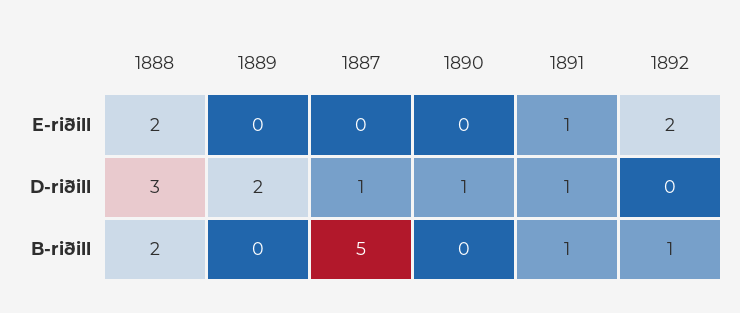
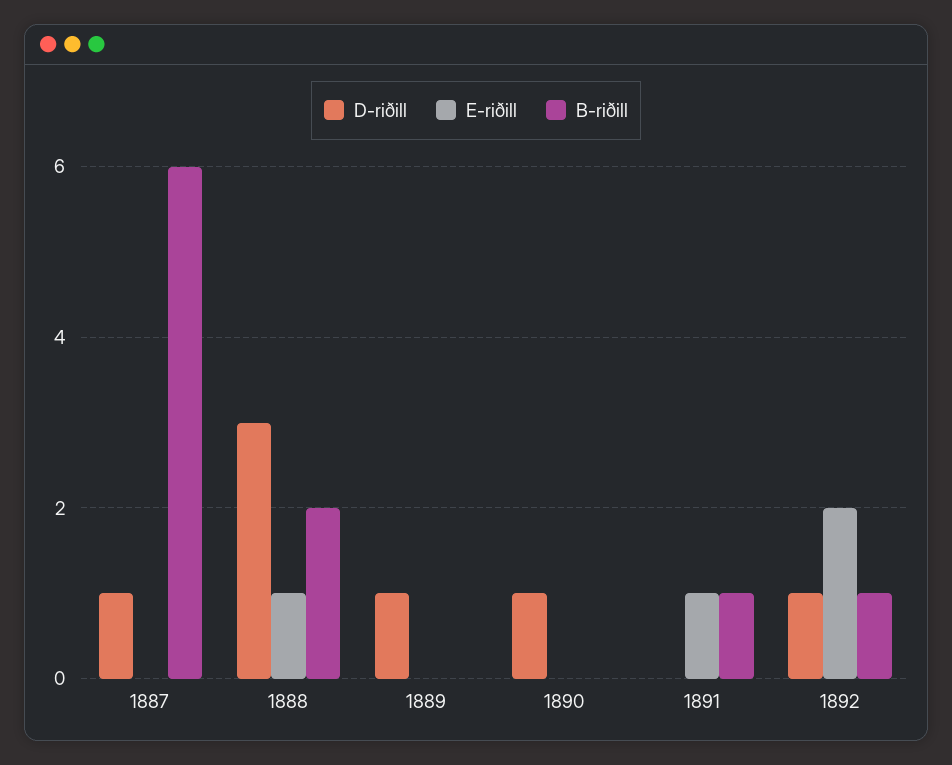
E-riðill, 1888: 2 -> 1
D-riðill, 1889: 2 -> 1
D-riðill, 1891: 1 -> 0
D-riðill, 1892: 0 -> 1
B-riðill, 1887: 5 -> 6

